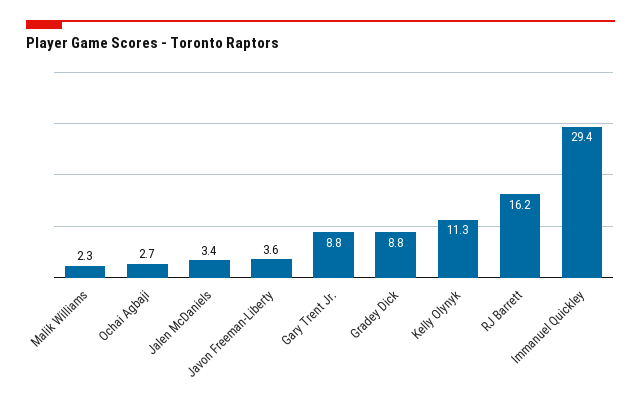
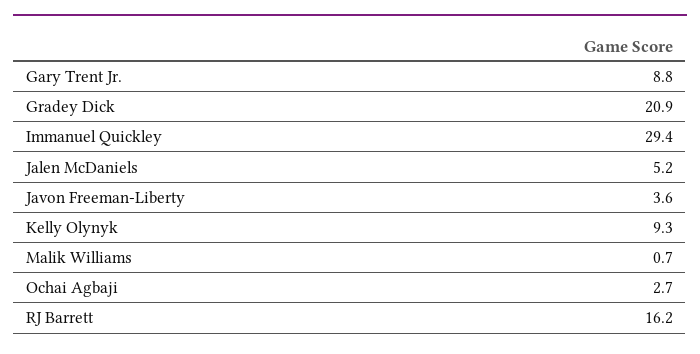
Malik Williams: 2.3 -> 0.7
Jalen McDaniels: 3.4 -> 5.2
Gradey Dick: 8.8 -> 20.9
Kelly Olynyk: 11.3 -> 9.3

